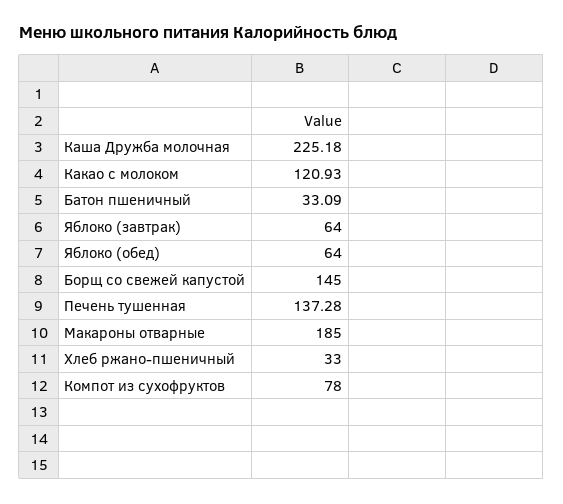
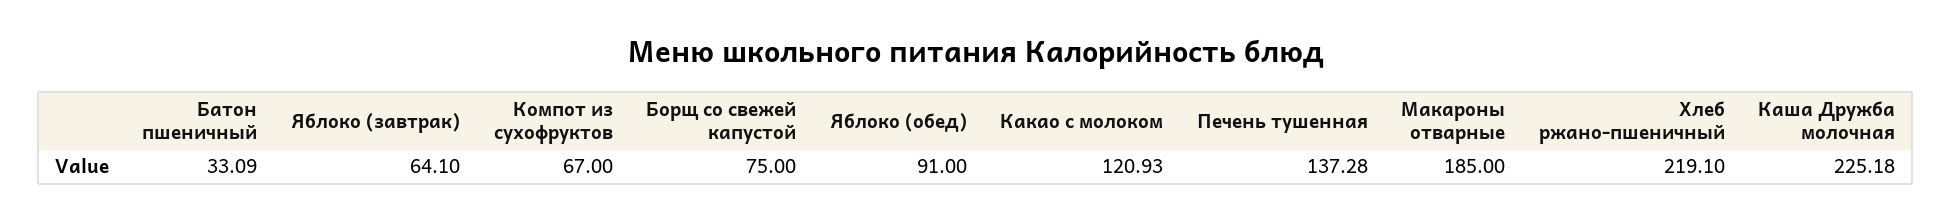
Яблоко (завтрак): 64 -> 64.1
Яблоко (обед): 64 -> 91
Борщ со свежей капустой: 145 -> 75
Хлеб ржано-пшеничный: 33 -> 219.1
Компот из сухофруктов: 78 -> 67

